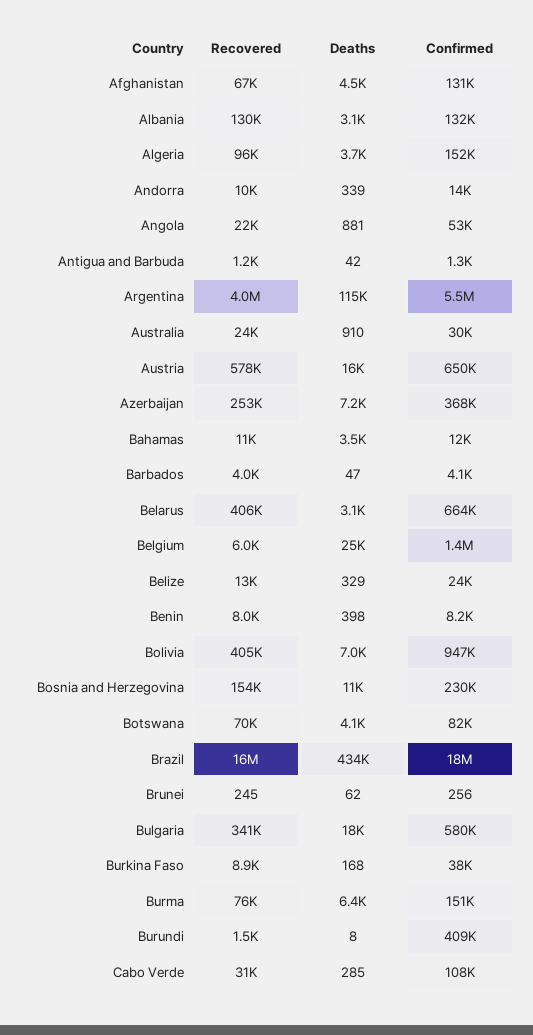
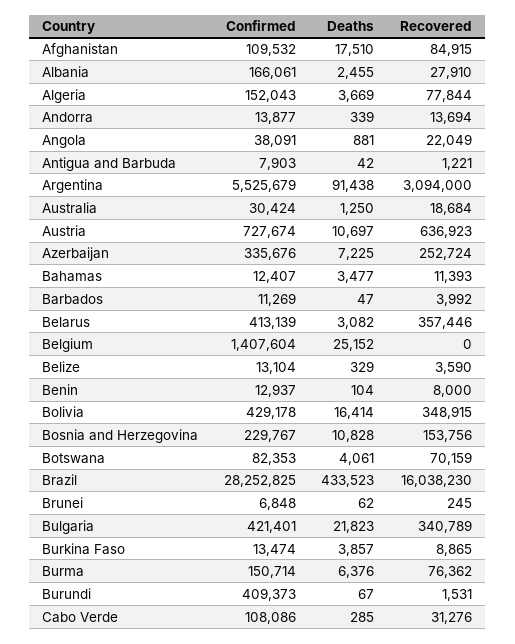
Recovered, Afghanistan: 67000 -> 84915
Deaths, Afghanistan: 4500 -> 17510
Confirmed, Afghanistan: 131000 -> 109532
Recovered, Albania: 130000 -> 27910
Deaths, Albania: 3100 -> 2455
Confirmed, Albania: 132000 -> 166061
Recovered, Algeria: 96000 -> 77844
Recovered, Andorra: 10000 -> 13694
Confirmed, Angola: 53000 -> 38091
Confirmed, Antigua and Barbuda: 1300 -> 7903
Recovered, Argentina: 4000000 -> 3094000
Deaths, Argentina: 115000 -> 91438
Recovered, Australia: 24000 -> 18684
Deaths, Australia: 910 -> 1250
Recovered, Austria: 578000 -> 636923
Deaths, Austria: 16000 -> 10697
Confirmed, Austria: 650000 -> 727674
Confirmed, Azerbaijan: 368000 -> 335676
Confirmed, Barbados: 4100 -> 11269
Recovered, Belarus: 406000 -> 357446
Confirmed, Belarus: 664000 -> 413139
Recovered, Belgium: 6000 -> 0
Recovered, Belize: 13000 -> 3590
Confirmed, Belize: 24000 -> 13104
Deaths, Benin: 398 -> 104
Confirmed, Benin: 8200 -> 12937
Recovered, Bolivia: 405000 -> 348915
Deaths, Bolivia: 7000 -> 16414
Confirmed, Bolivia: 947000 -> 429178
Confirmed, Brazil: 18000000 -> 28252825
Confirmed, Brunei: 256 -> 6848
Deaths, Bulgaria: 18000 -> 21823
Confirmed, Bulgaria: 580000 -> 421401
Deaths, Burkina Faso: 168 -> 3857
Confirmed, Burkina Faso: 38000 -> 13474
Deaths, Burundi: 8 -> 67

